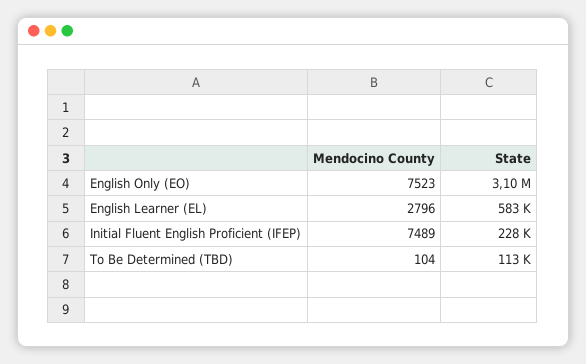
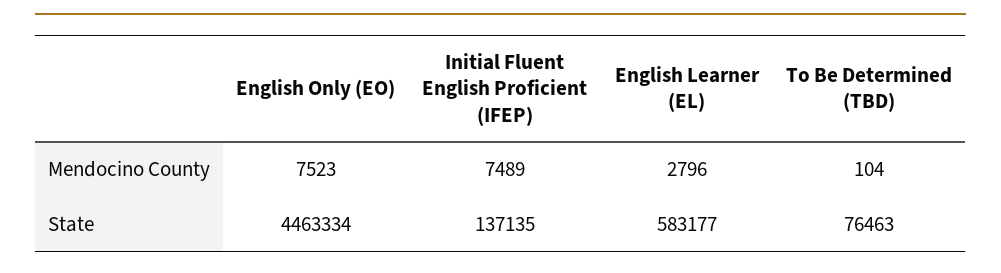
State, English Only (EO): 3100000 -> 4463334
State, Initial Fluent English Proficient (IFEP): 228000 -> 137135
State, To Be Determined (TBD): 113000 -> 76463

